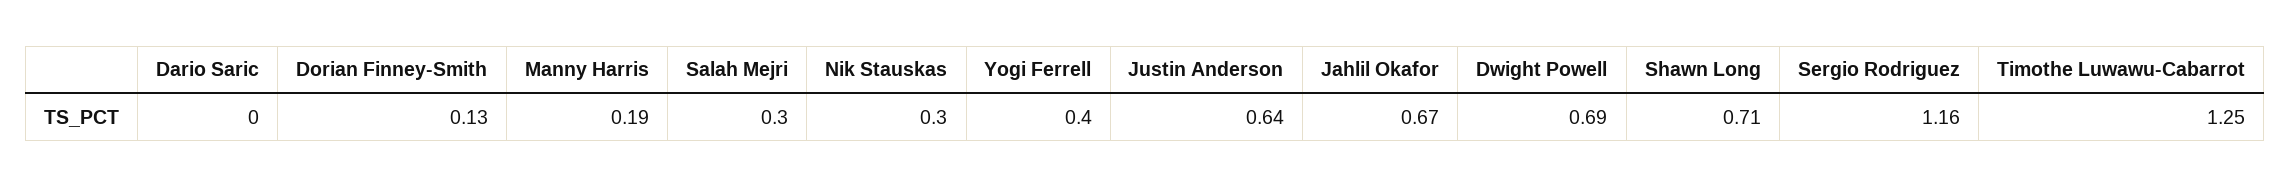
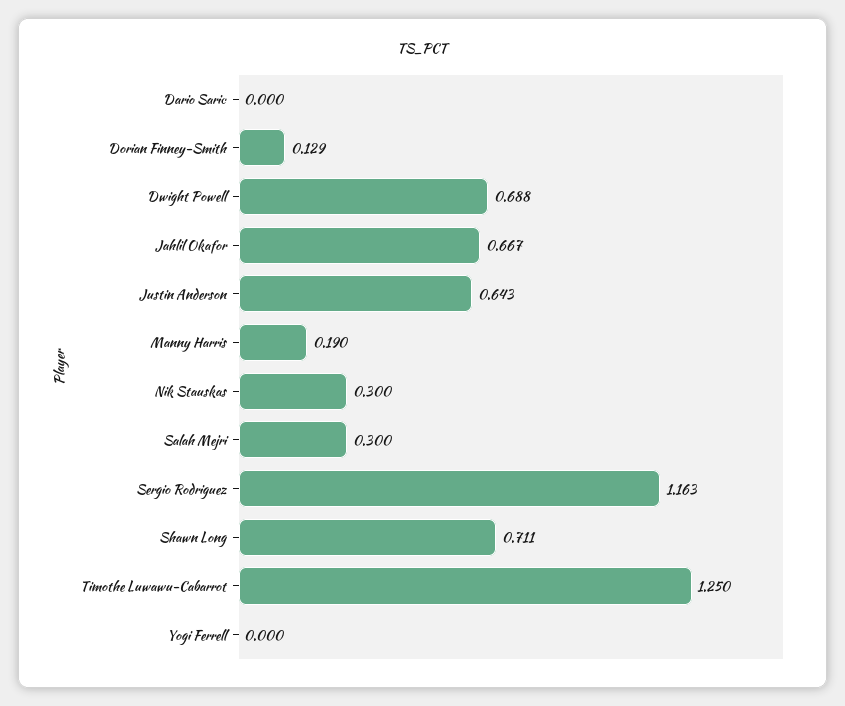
Yogi Ferrell: 0.4 -> 0

